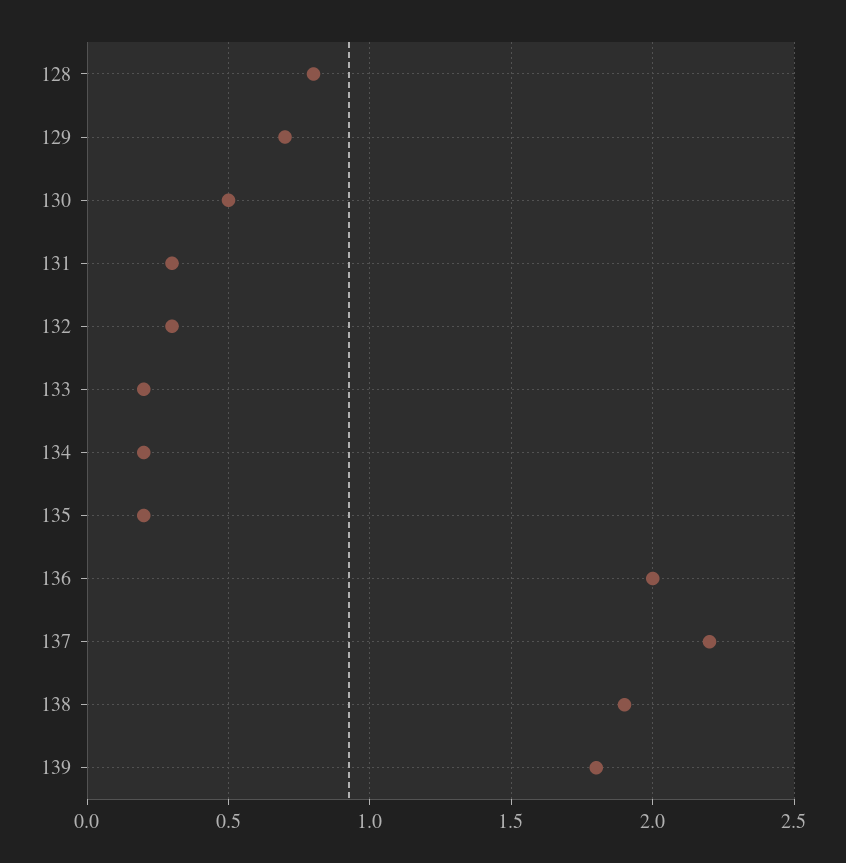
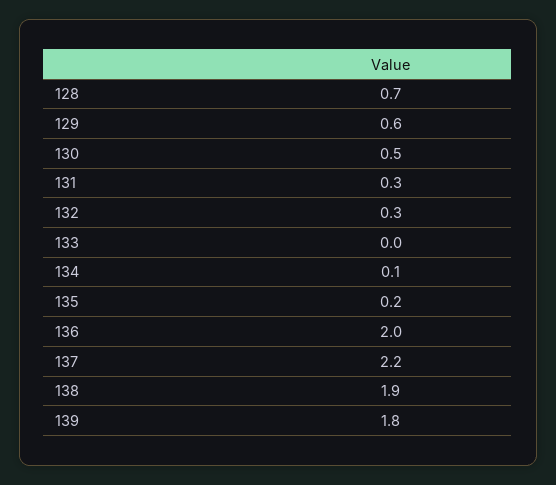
128: 0.8 -> 0.7
129: 0.7 -> 0.6
133: 0.2 -> 0
134: 0.2 -> 0.1

